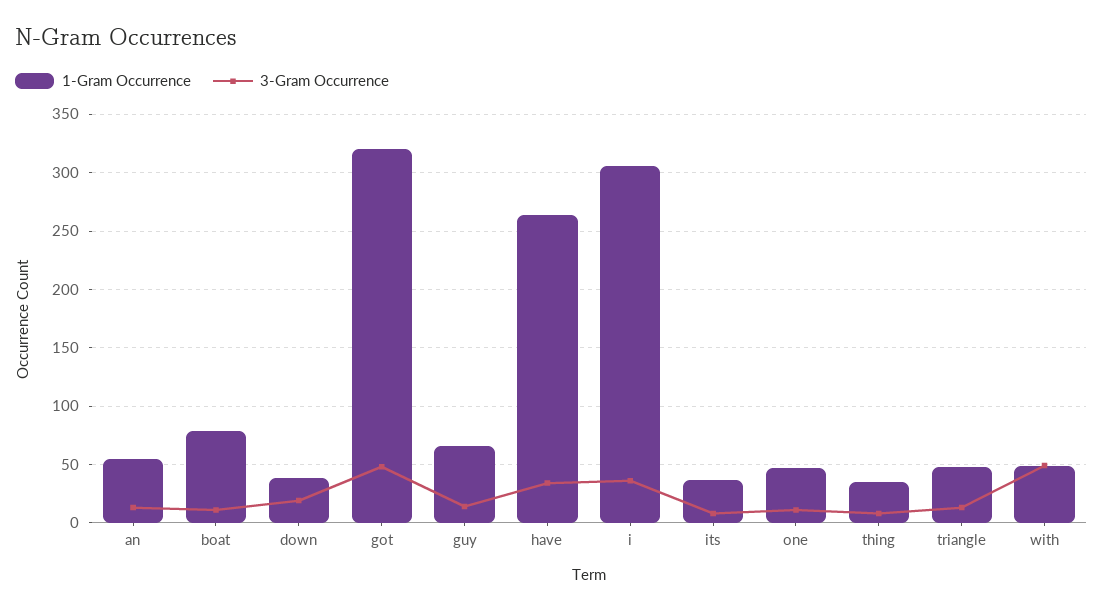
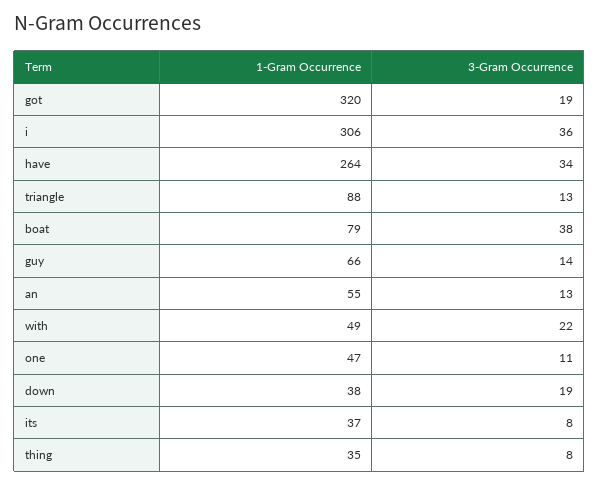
3-Gram Occurrence, boat: 10 -> 38
3-Gram Occurrence, got: 50 -> 19
1-Gram Occurrence, triangle: 50 -> 88
3-Gram Occurrence, with: 50 -> 22

